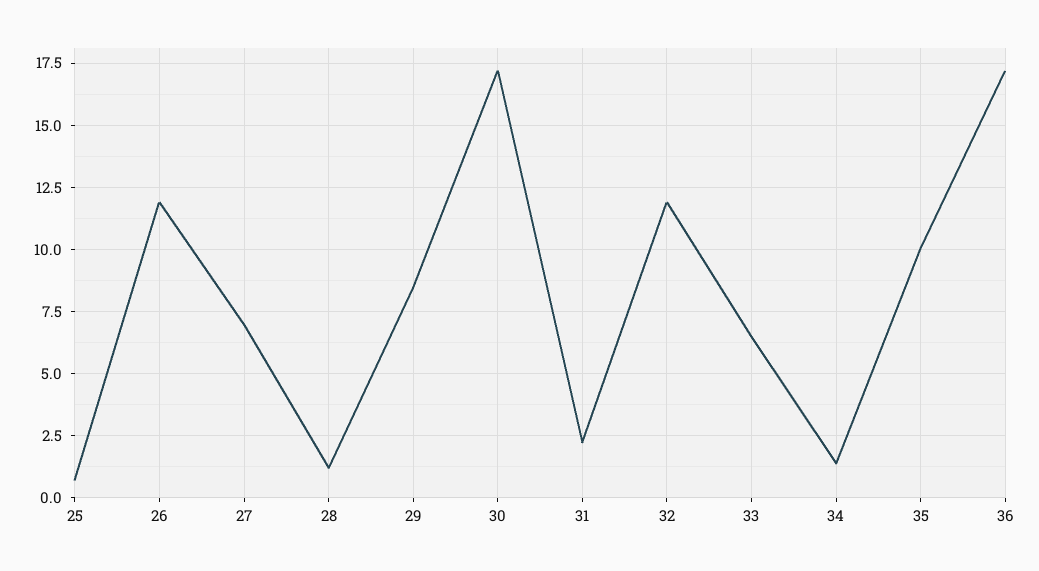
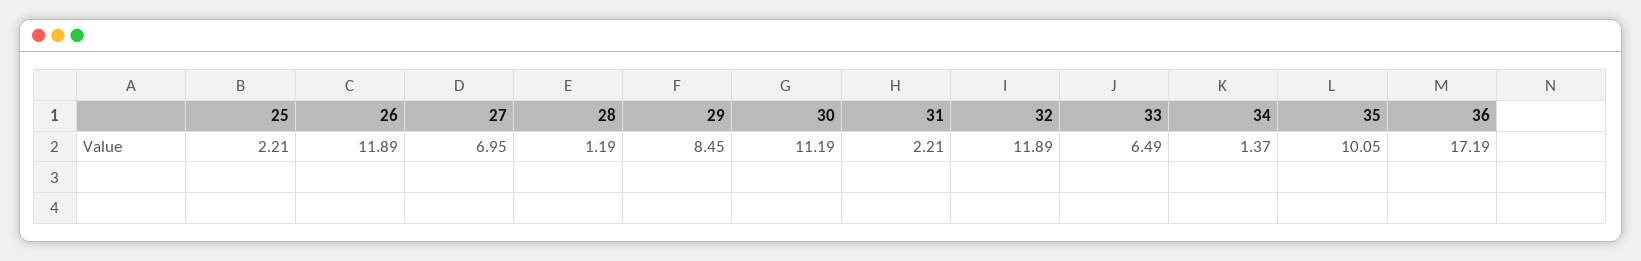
25: 0.75 -> 2.21
30: 17.25 -> 11.19

